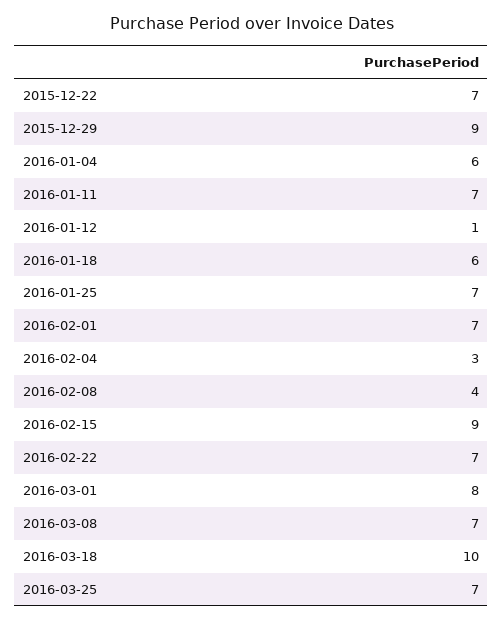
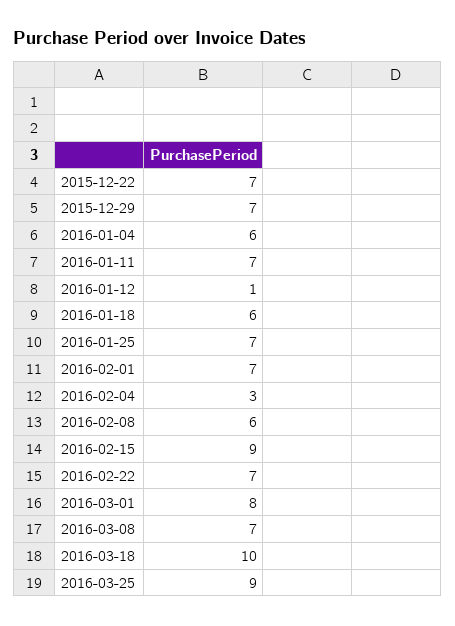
2015-12-29: 9 -> 7
2016-02-08: 4 -> 6
2016-03-25: 7 -> 9

